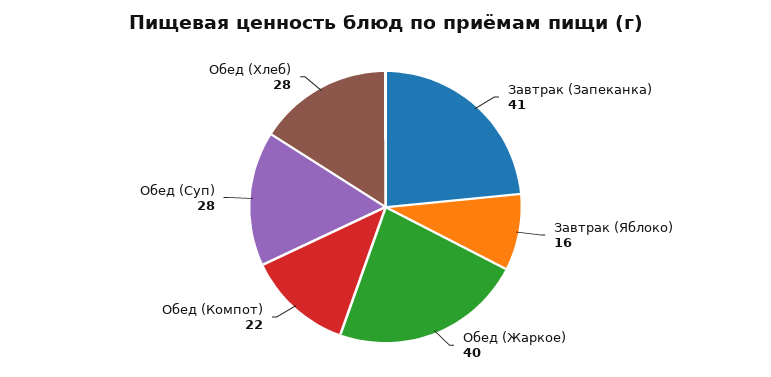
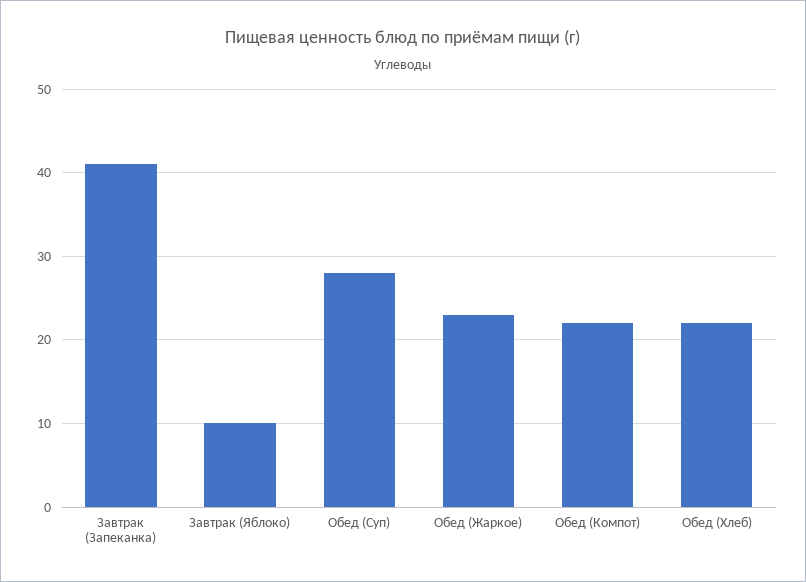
Завтрак (Яблоко): 16 -> 10
Обед (Жаркое): 40 -> 23
Обед (Хлеб): 28 -> 22

